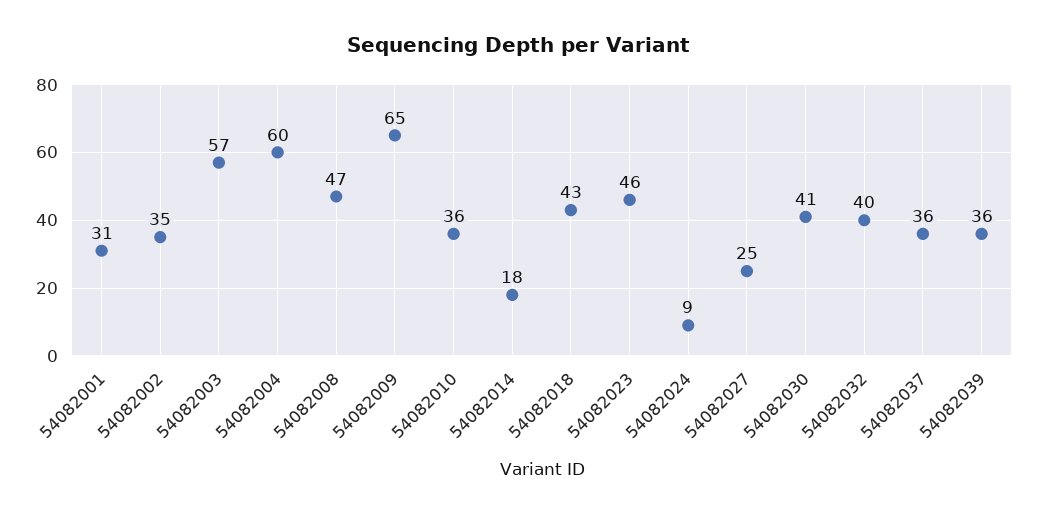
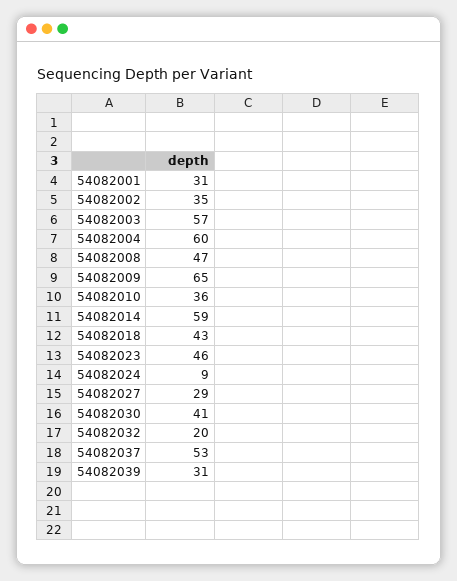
54082014: 18 -> 59
54082027: 25 -> 29
54082032: 40 -> 20
54082037: 36 -> 53
54082039: 36 -> 31

